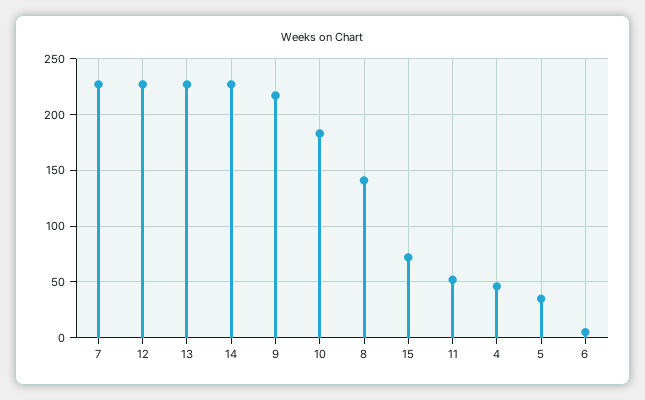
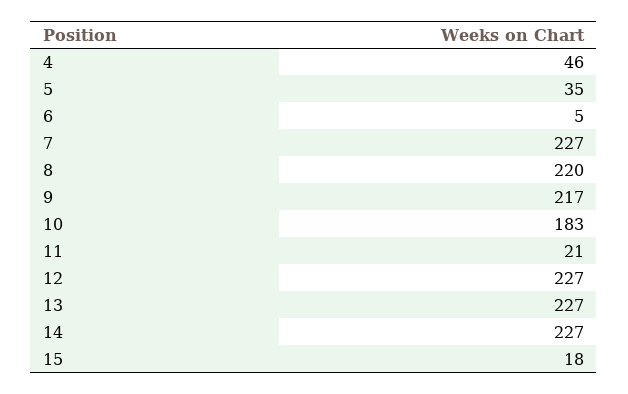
8: 140 -> 220
15: 70 -> 18
11: 50 -> 21

